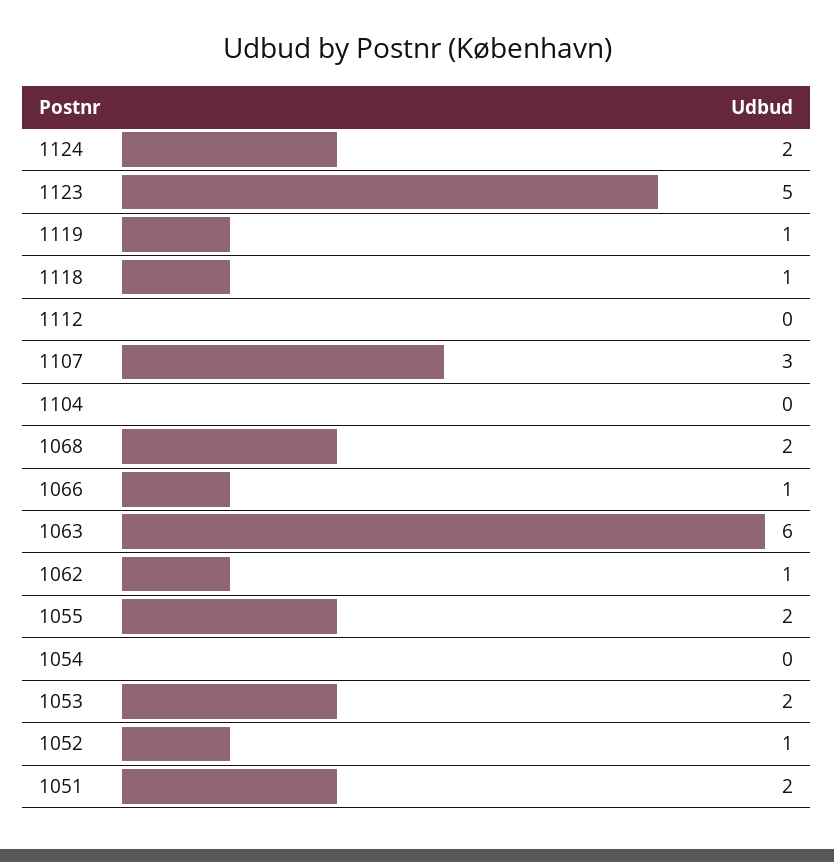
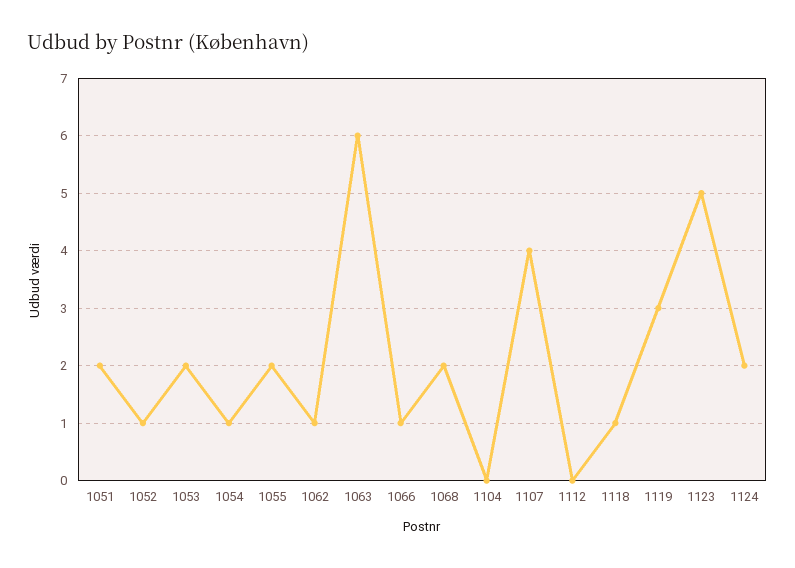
1119: 1 -> 3
1107: 3 -> 4
1054: 0 -> 1

